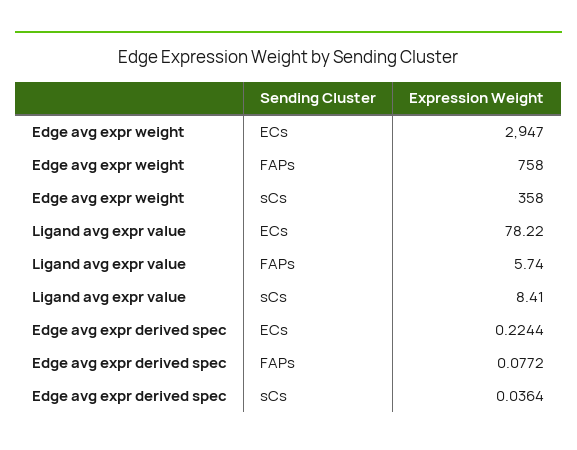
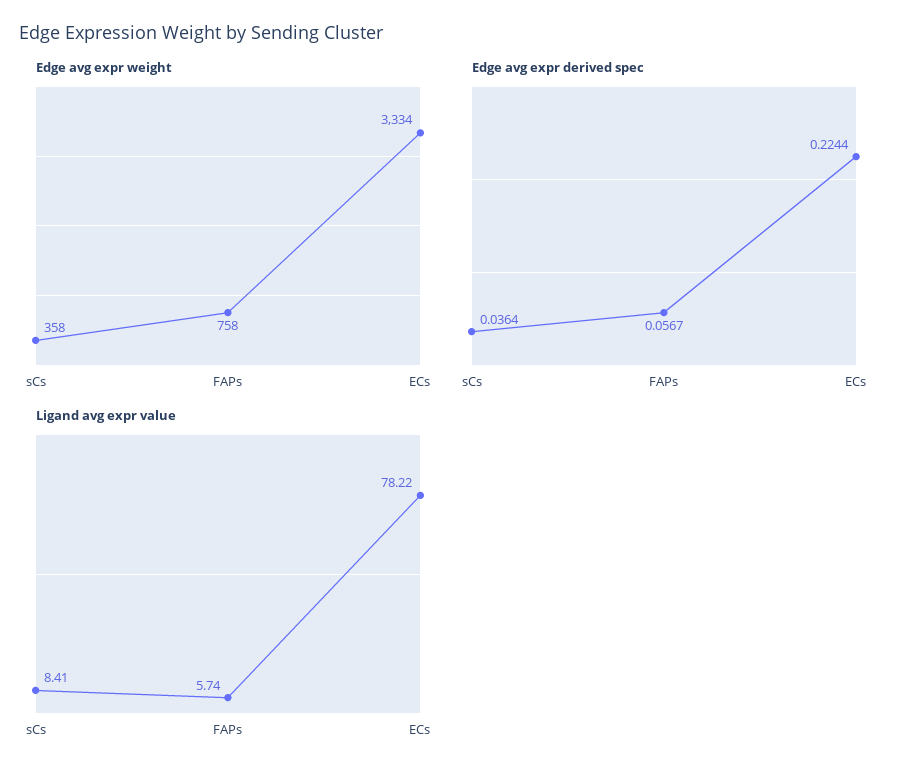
Edge avg expr weight, ECs: 2947 -> 3334
Edge avg expr derived spec, FAPs: 0.0772 -> 0.0567

